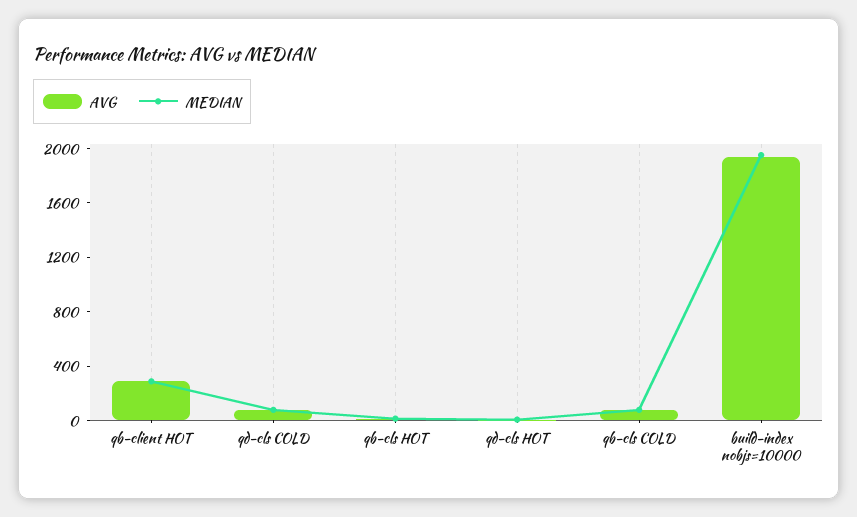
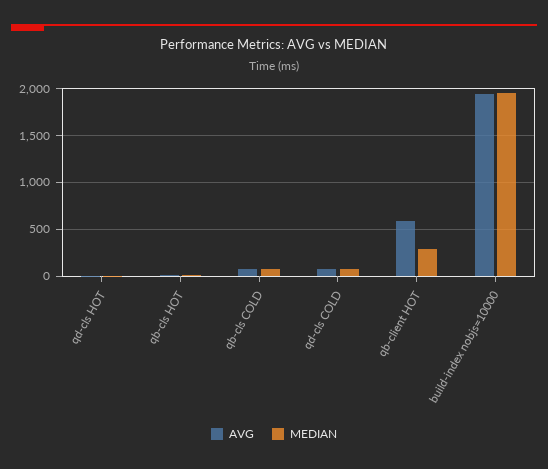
AVG, qb-client HOT: 300 -> 600

